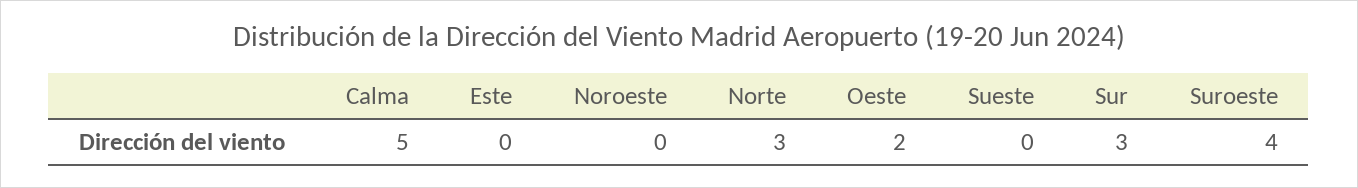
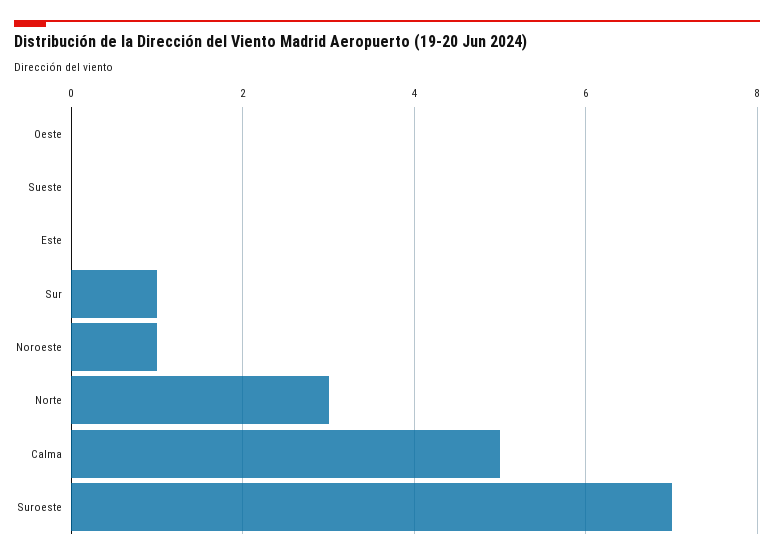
Noroeste: 0 -> 1
Oeste: 2 -> 0
Sur: 3 -> 1
Suroeste: 4 -> 7

